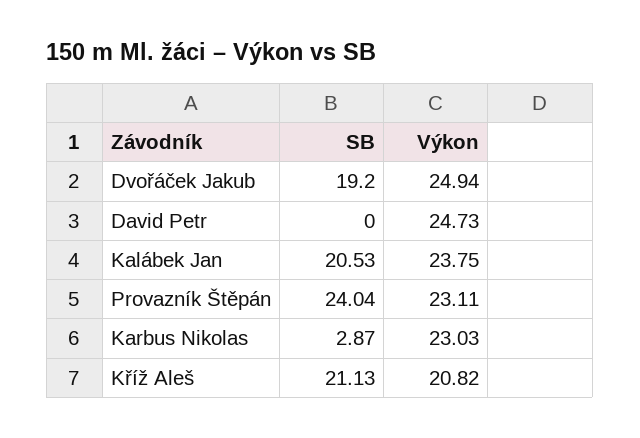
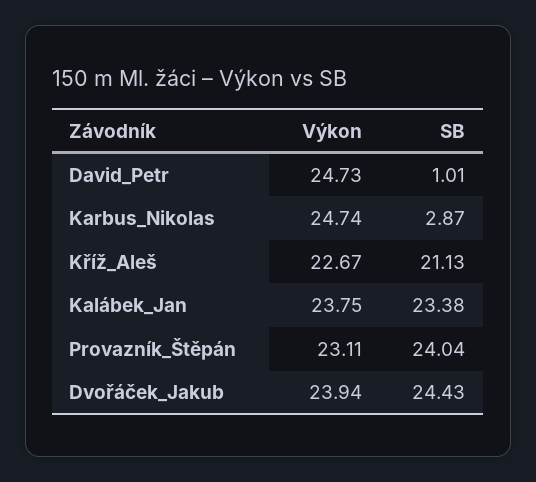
SB, Dvořáček Jakub: 19.2 -> 24.43
Výkon, Dvořáček Jakub: 24.94 -> 23.94
SB, David Petr: 0 -> 1.01
SB, Kalábek Jan: 20.53 -> 23.38
Výkon, Karbus Nikolas: 23.03 -> 24.74
Výkon, Kříž Aleš: 20.82 -> 22.67

